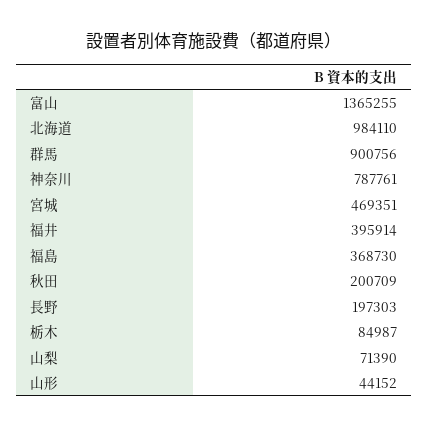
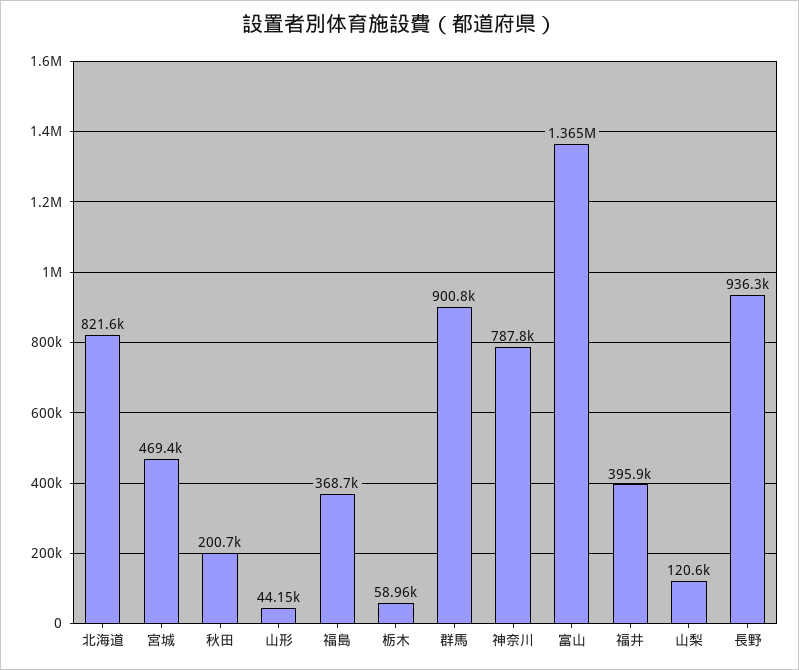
北海道: 984110 -> 821600
長野: 197303 -> 936300
栃木: 84987 -> 58960
山梨: 71390 -> 120600

